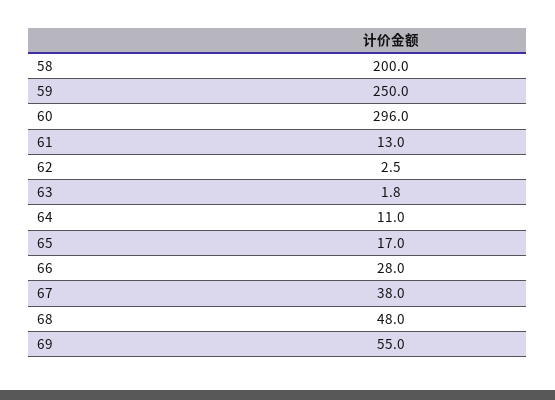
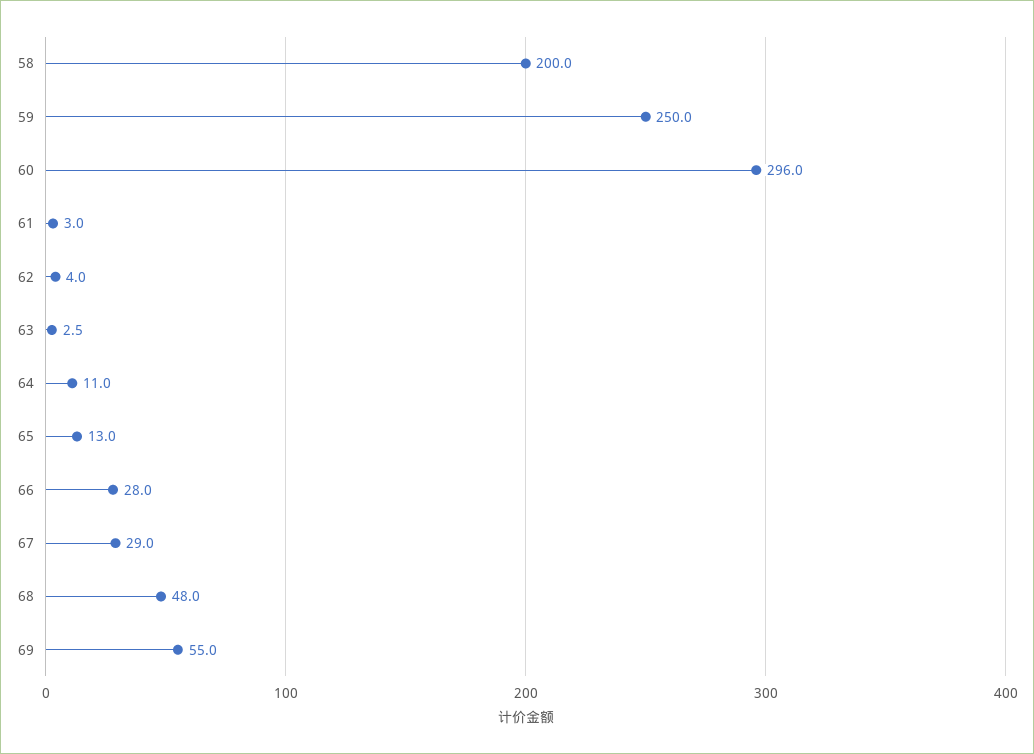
61: 13 -> 3
62: 2.5 -> 4
63: 1.8 -> 2.5
65: 17 -> 13
67: 38 -> 29

